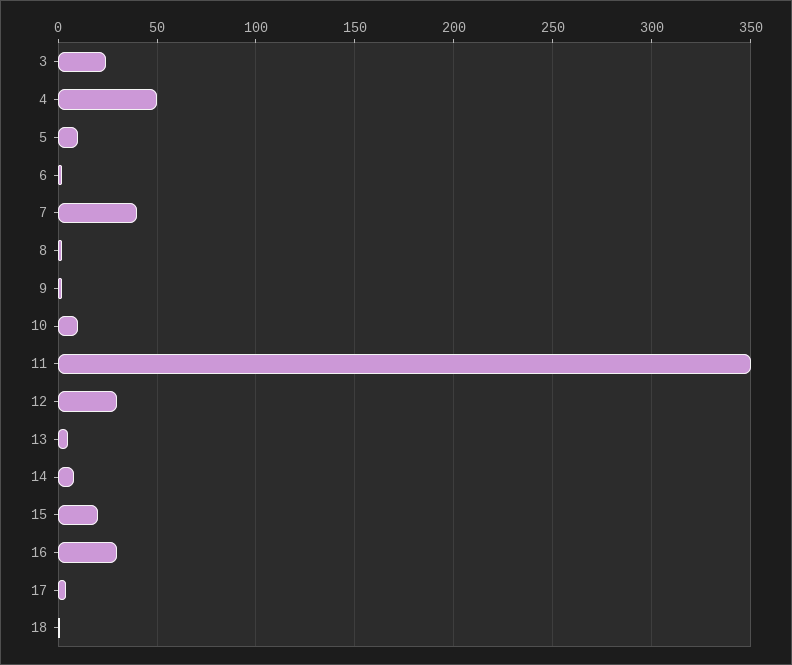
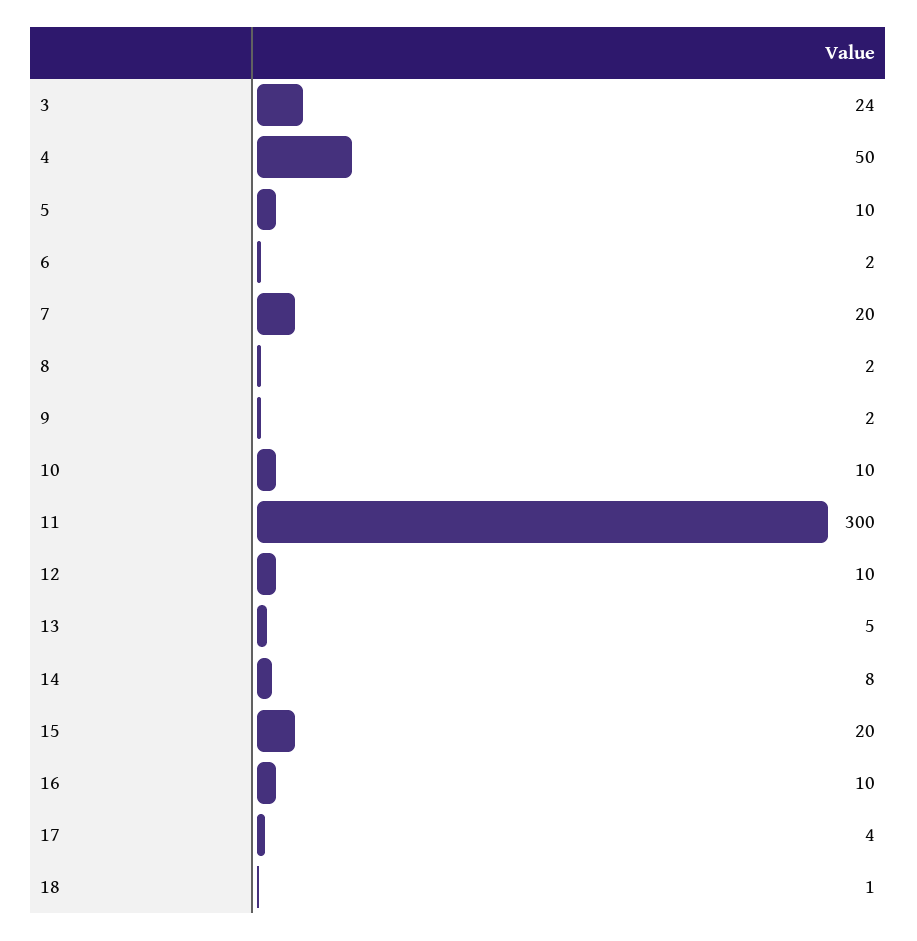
7: 40 -> 20
11: 350 -> 300
12: 30 -> 10
16: 30 -> 10

